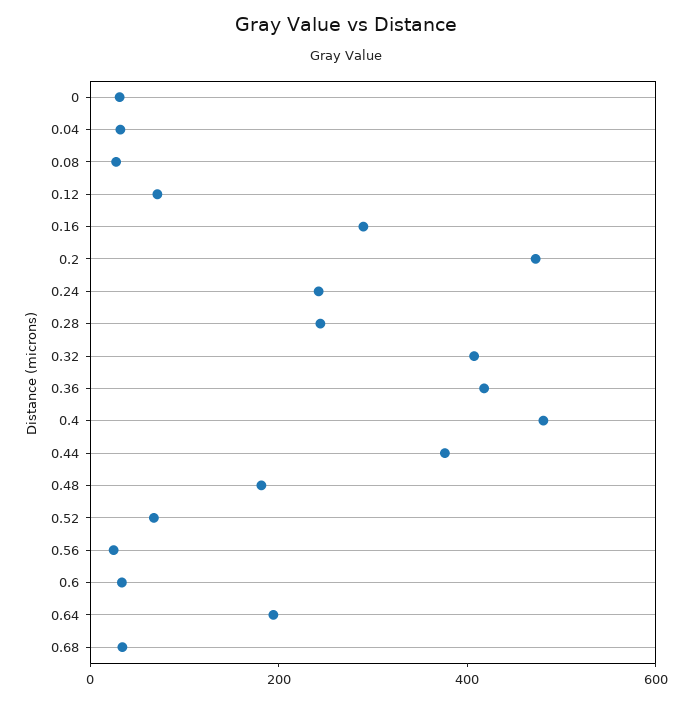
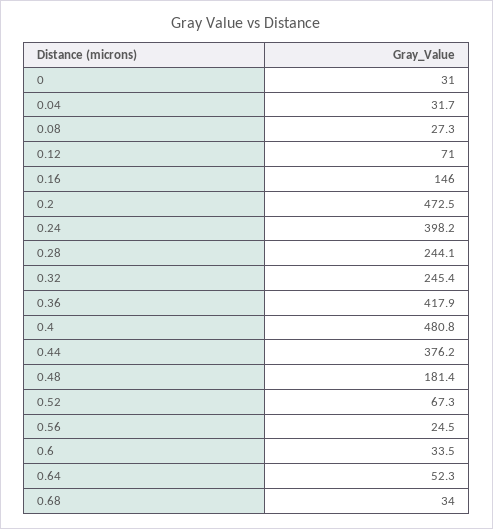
0.16: 300 -> 146
0.24: 250 -> 398.2
0.32: 400 -> 245.4
0.64: 200 -> 52.3

